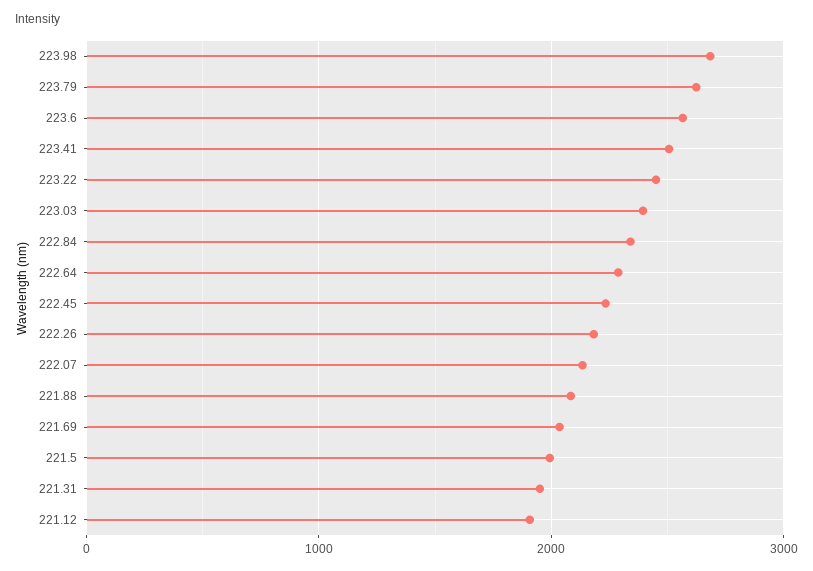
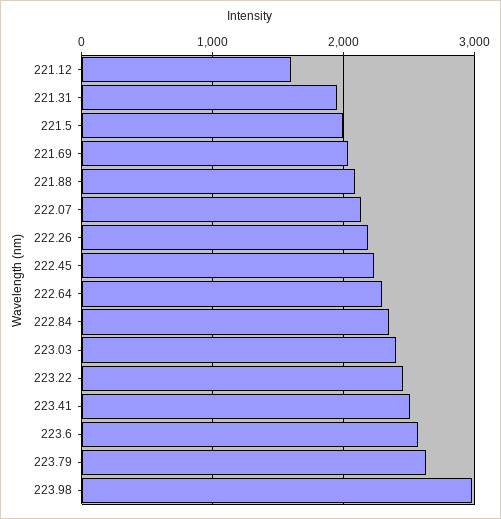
223.98: 2700 -> 3000
221.12: 1900 -> 1600

